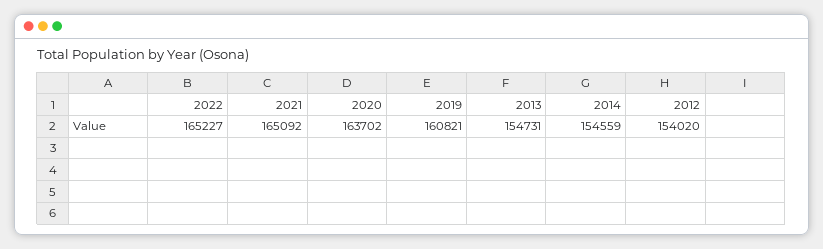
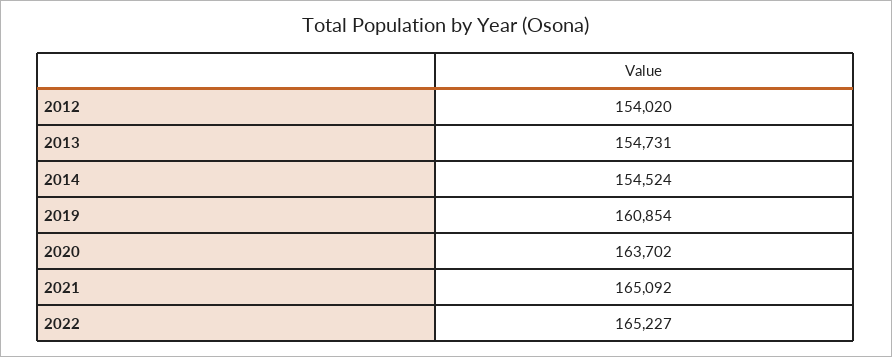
2019: 160821 -> 160854
2014: 154559 -> 154524

